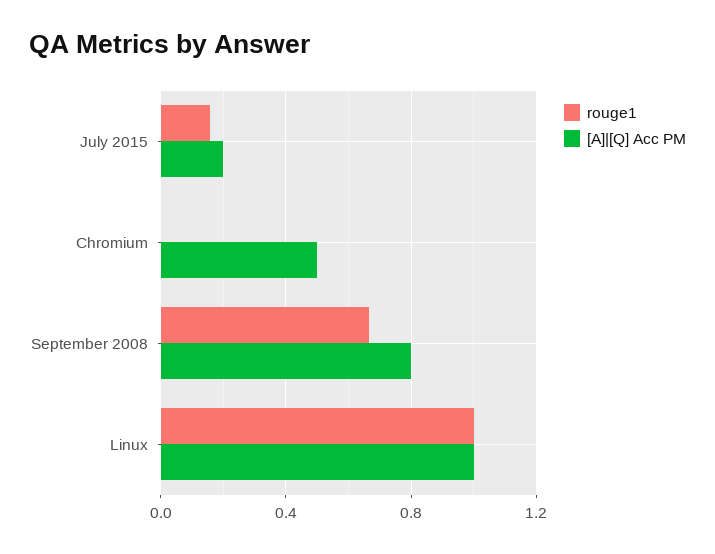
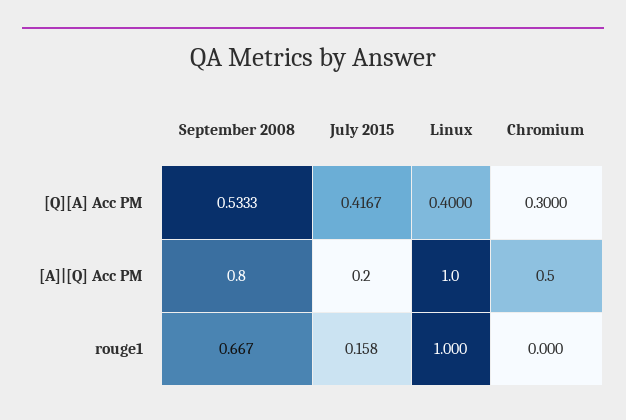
[Q][A] Acc PM, September 2008: none -> 0.5333
[Q][A] Acc PM, July 2015: none -> 0.4167
[Q][A] Acc PM, Linux: none -> 0.4
[Q][A] Acc PM, Chromium: none -> 0.3

